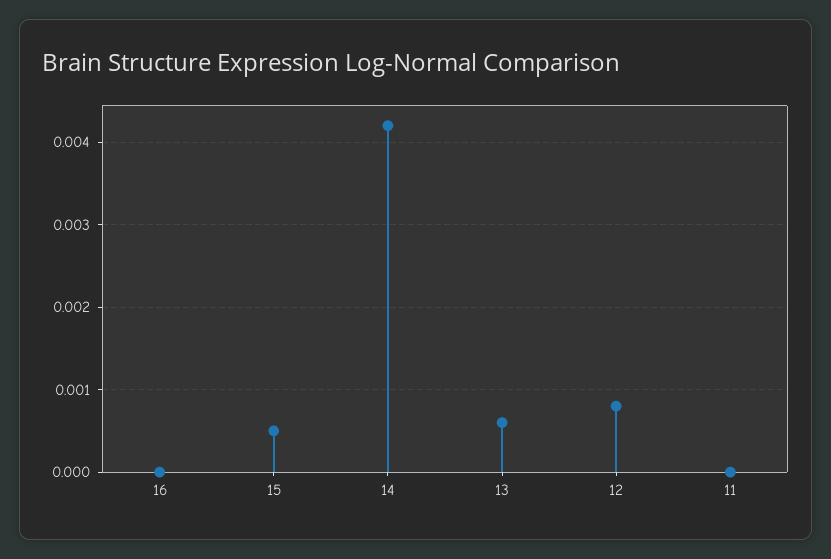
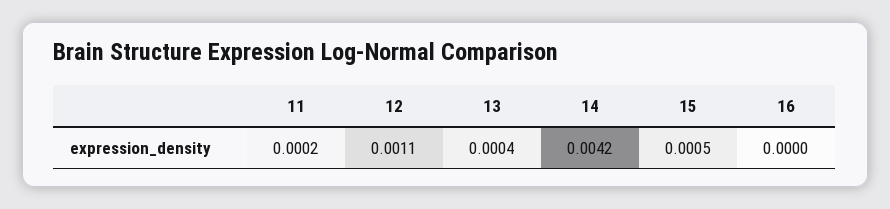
13: 0.0006 -> 0.0004
12: 0.0008 -> 0.0011
11: 0 -> 0.0002

